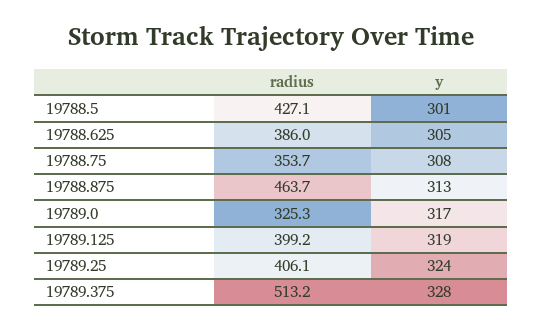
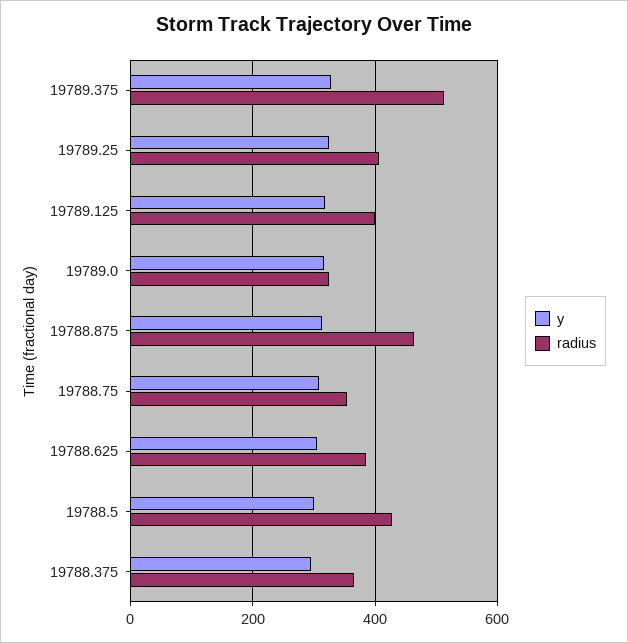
y, 19788.375: none -> 300
radius, 19788.375: none -> 360

